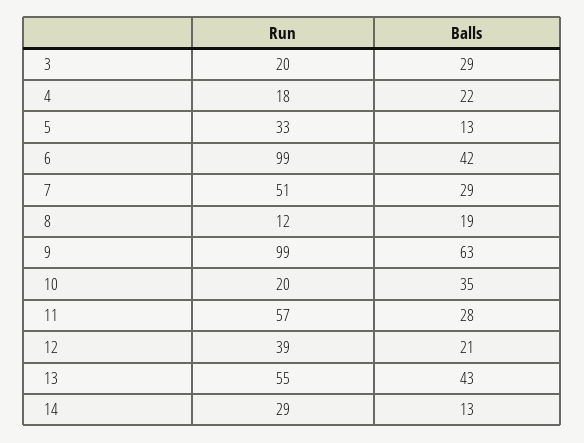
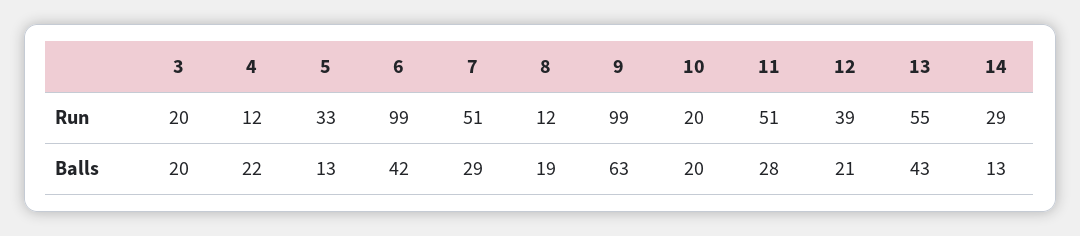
Balls, 3: 29 -> 20
Run, 4: 18 -> 12
Balls, 10: 35 -> 20
Run, 11: 57 -> 51

